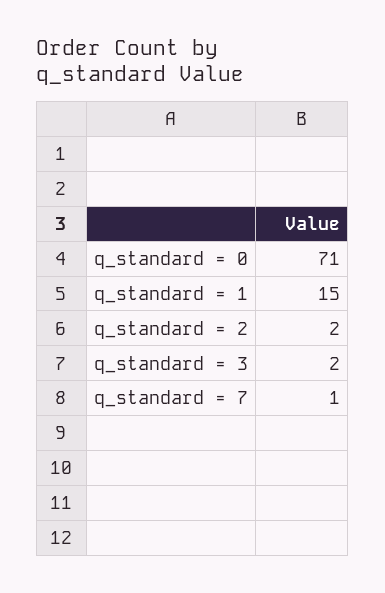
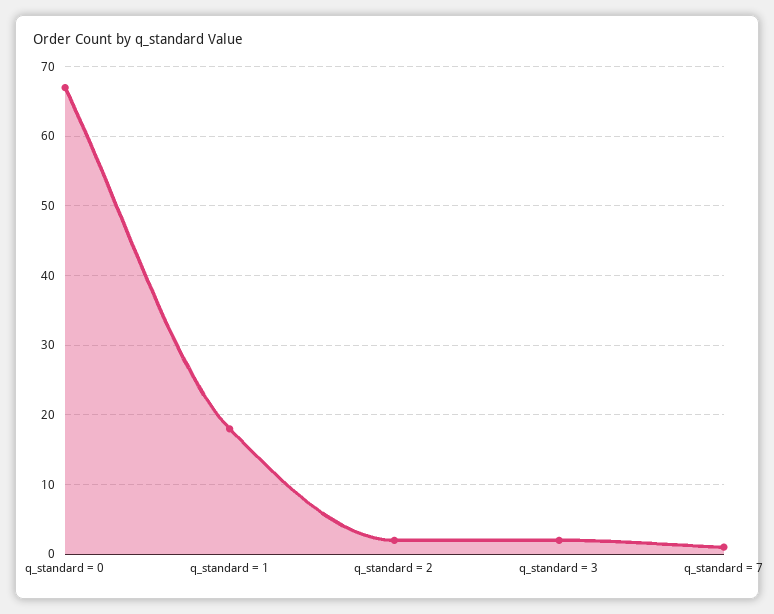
q_standard = 0: 71 -> 67
q_standard = 1: 15 -> 18

